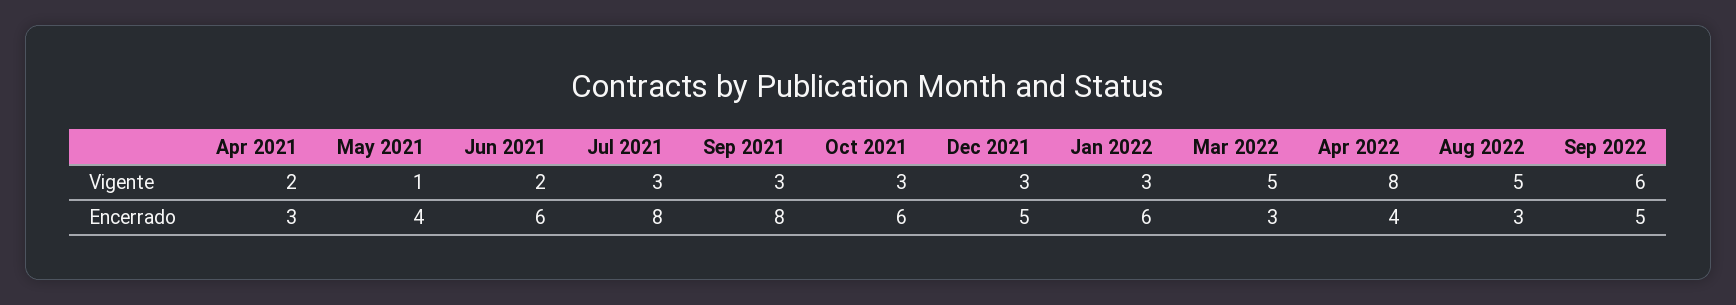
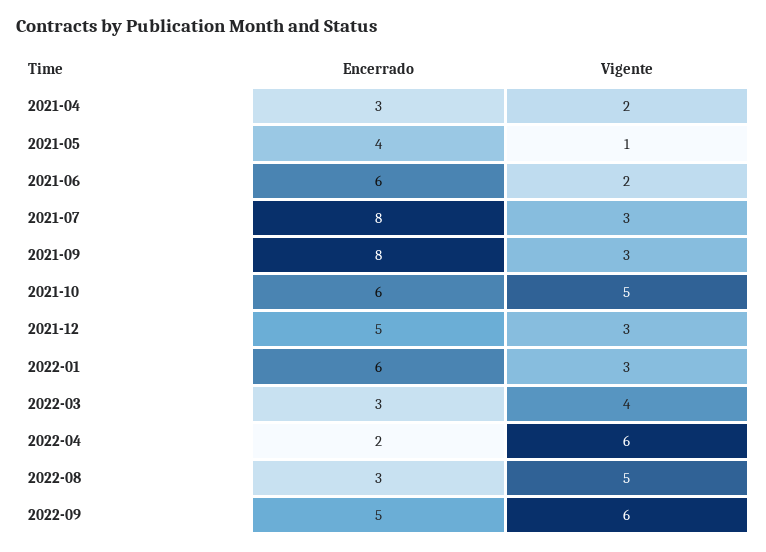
Oct 2021, Vigente: 3 -> 5
Mar 2022, Vigente: 5 -> 4
Apr 2022, Vigente: 8 -> 6
Apr 2022, Encerrado: 4 -> 2

